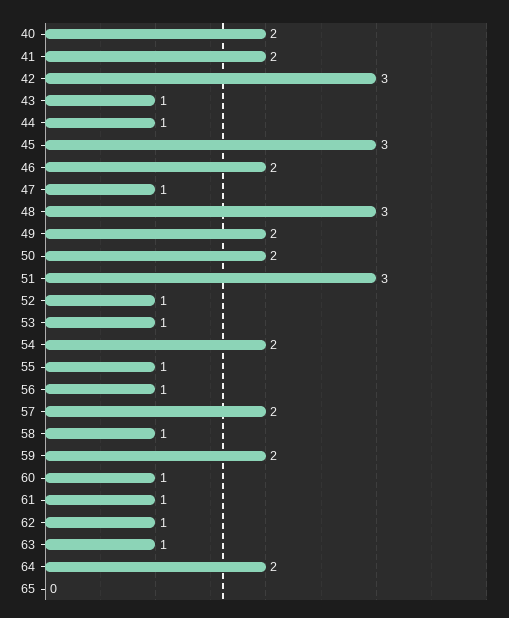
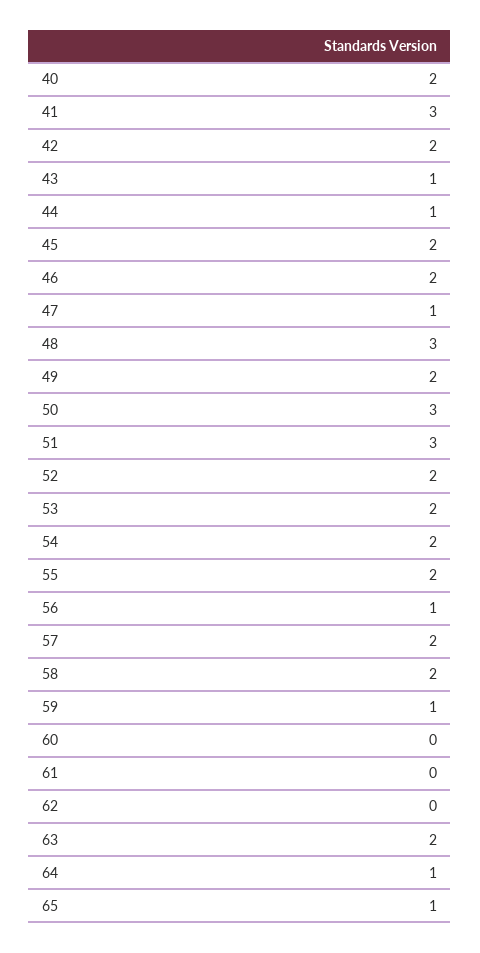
41: 2 -> 3
42: 3 -> 2
45: 3 -> 2
50: 2 -> 3
52: 1 -> 2
53: 1 -> 2
55: 1 -> 2
58: 1 -> 2
59: 2 -> 1
60: 1 -> 0
61: 1 -> 0
62: 1 -> 0
63: 1 -> 2
64: 2 -> 1
65: 0 -> 1

